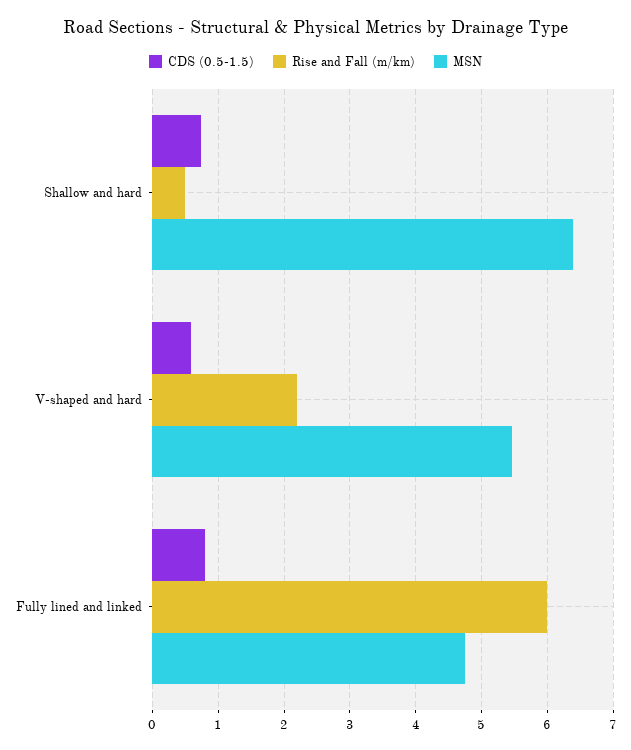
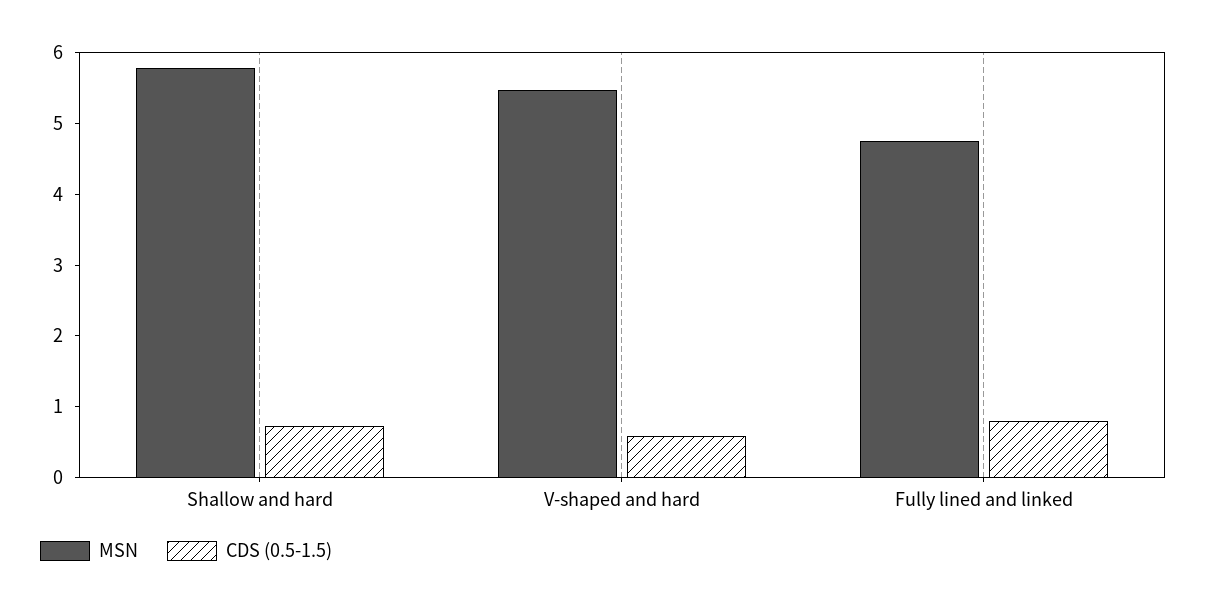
Rise and Fall (m/km), Shallow and hard: 0.5 -> none
MSN, Shallow and hard: 6.4 -> 5.8
Rise and Fall (m/km), V-shaped and hard: 2.2 -> none
Rise and Fall (m/km), Fully lined and linked: 6 -> none

